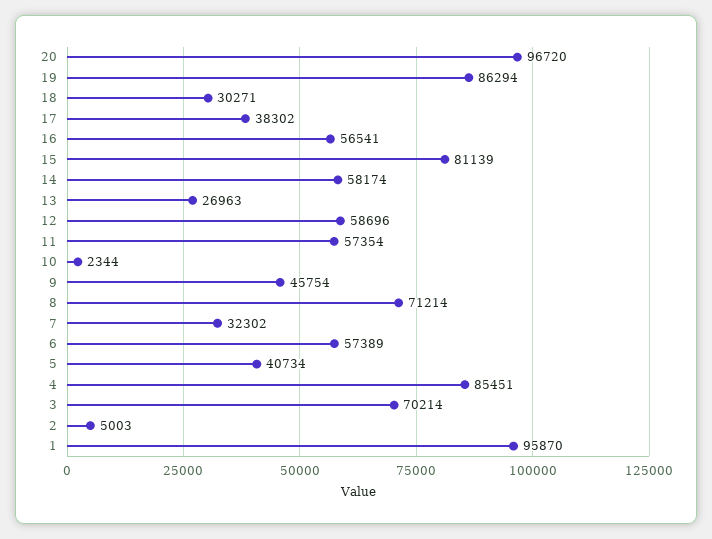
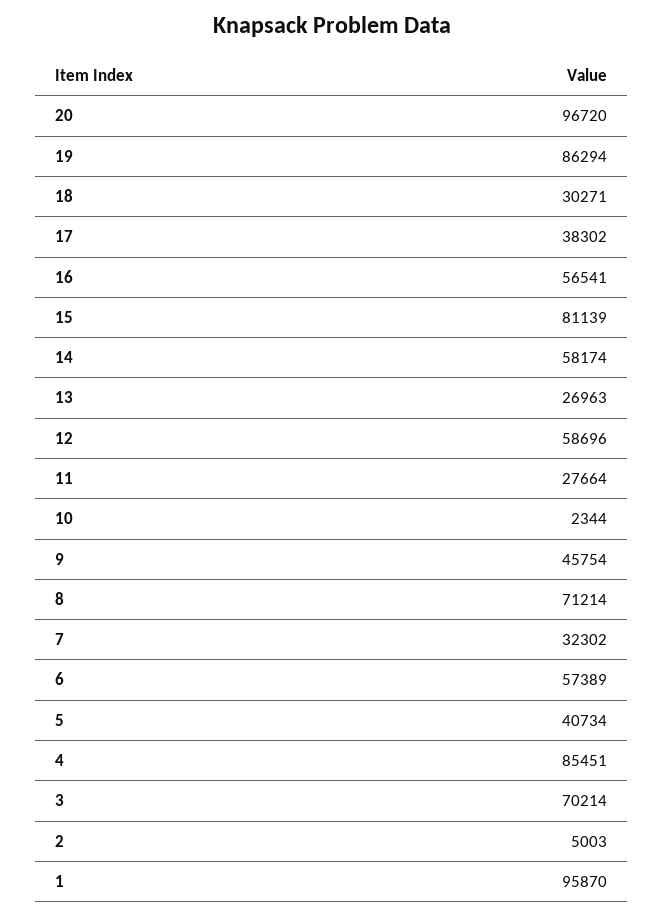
11: 57354 -> 27664

